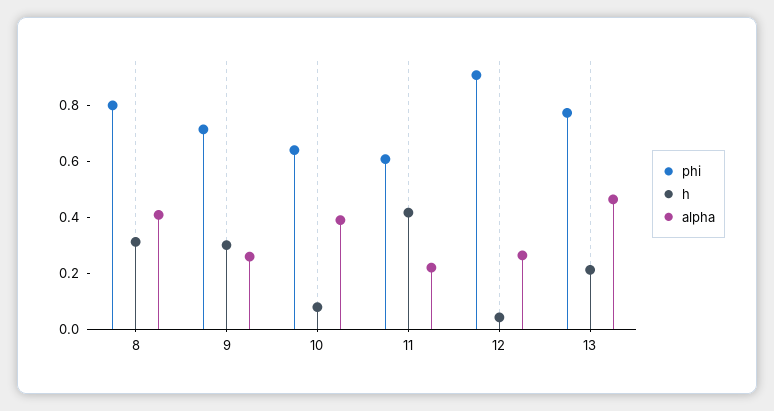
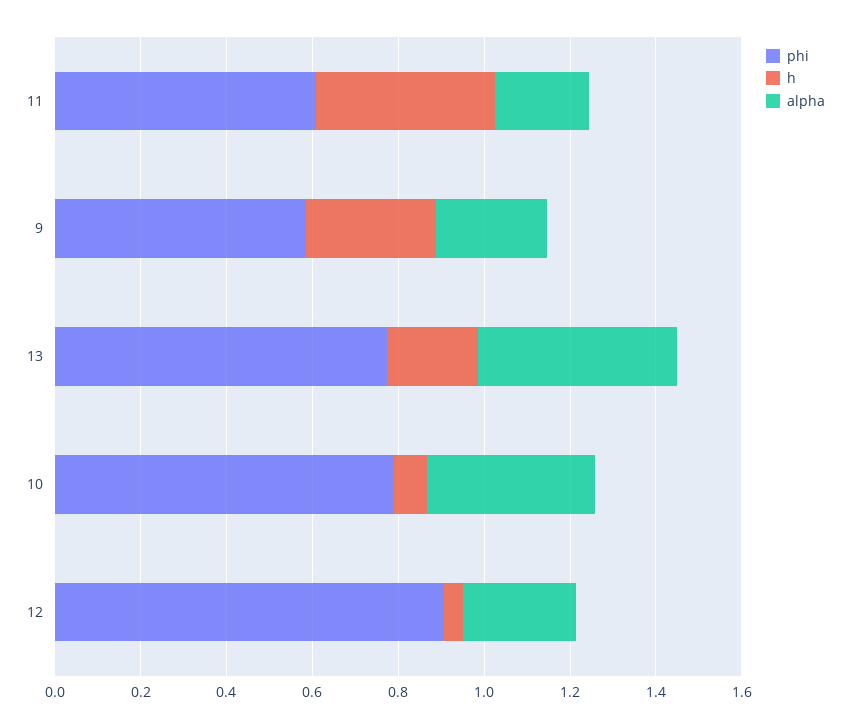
phi, 8: 0.8 -> none
h, 8: 0.3 -> none
alpha, 8: 0.4 -> none
phi, 9: 0.7 -> 0.6
phi, 10: 0.65 -> 0.8

